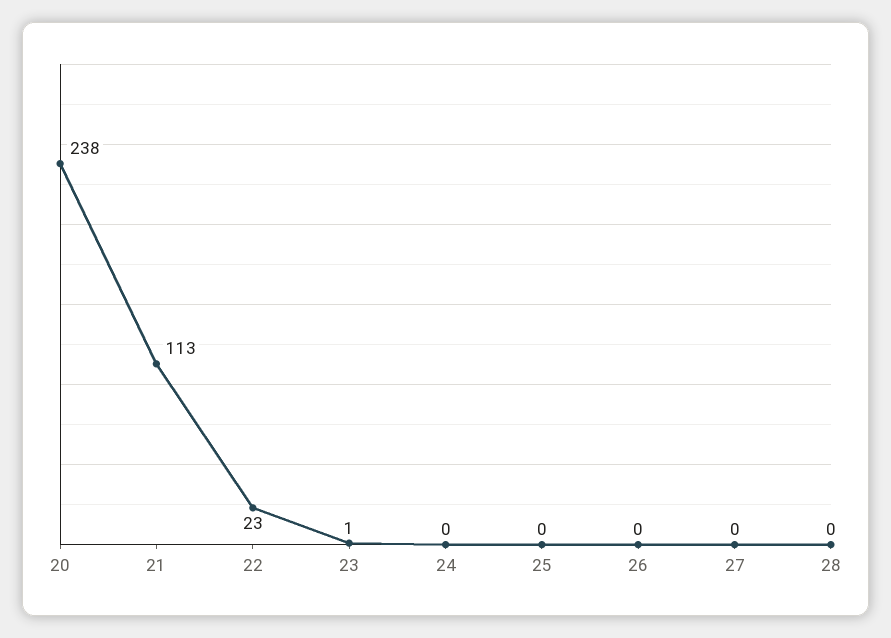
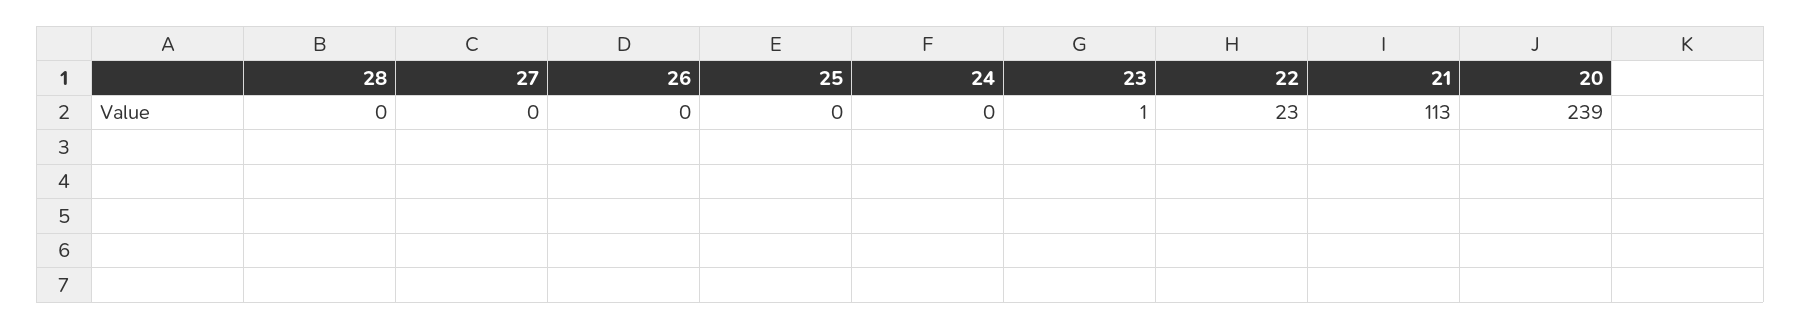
20: 238 -> 239

